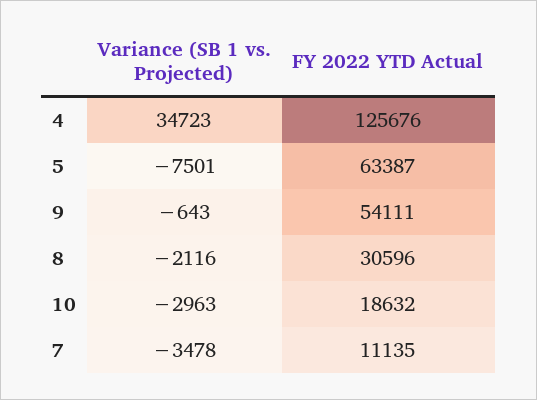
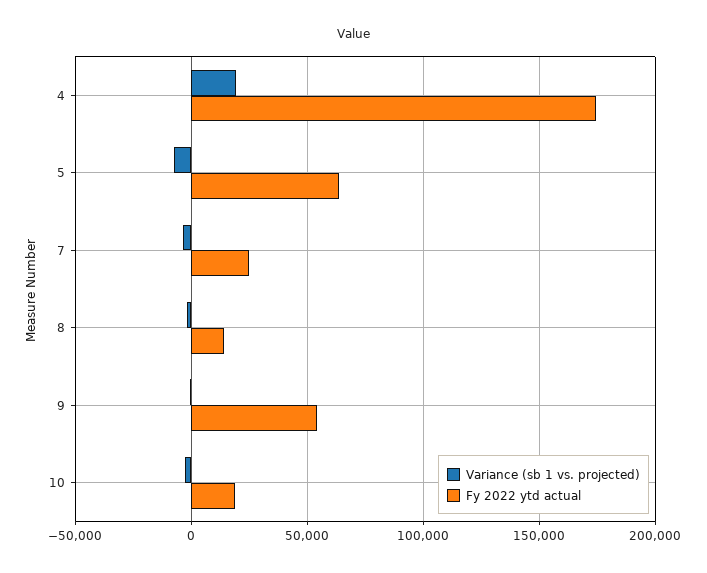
Variance (SB 1 vs. Projected), 4: 34723 -> 20000
FY 2022 YTD Actual, 4: 125676 -> 175000
FY 2022 YTD Actual, 8: 30596 -> 15000
FY 2022 YTD Actual, 7: 11135 -> 25000

